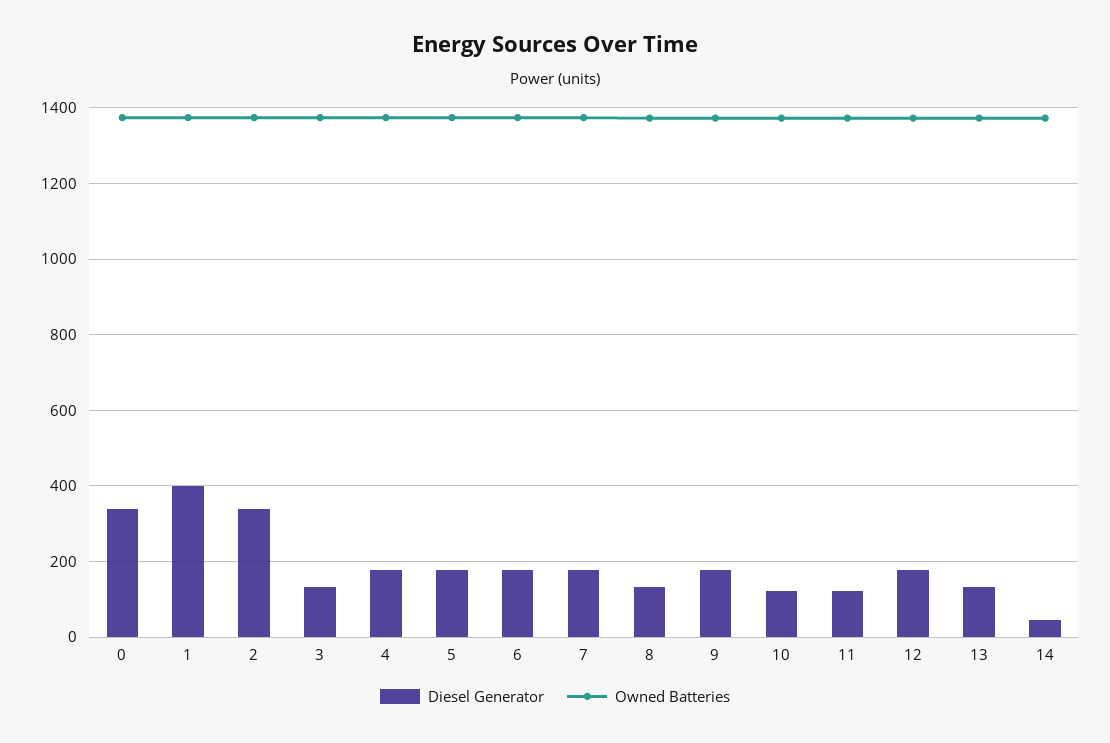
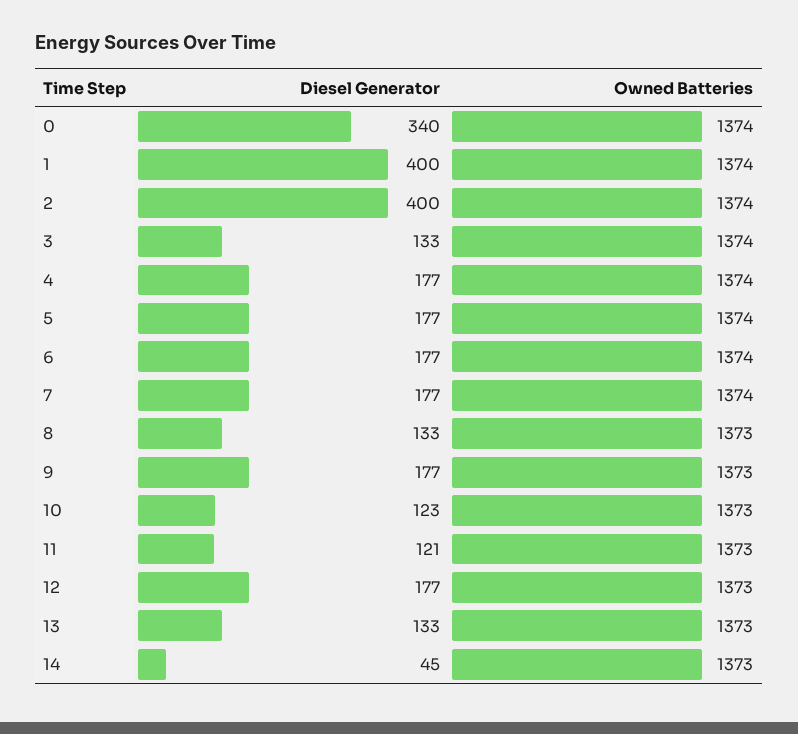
Diesel Generator, 2: 340 -> 400

